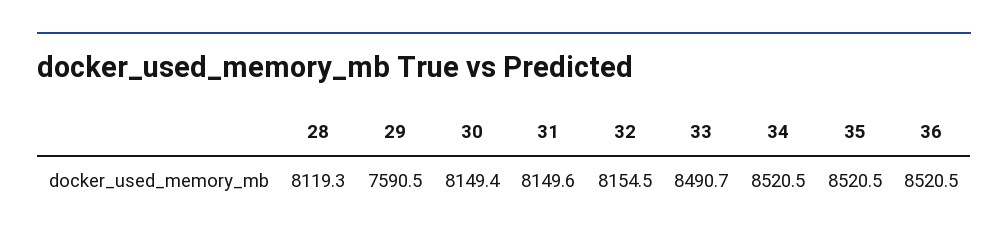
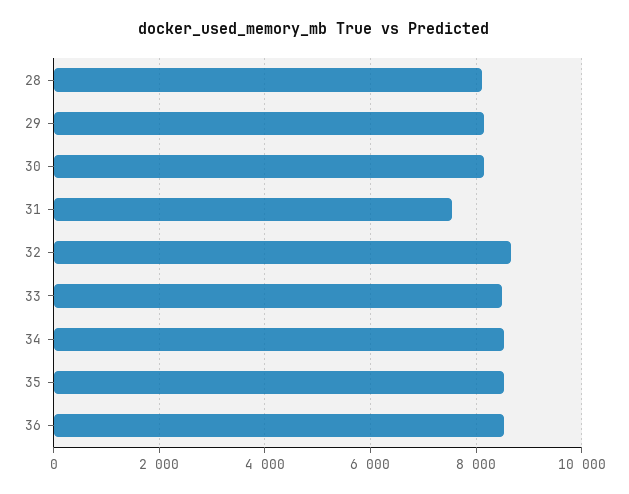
29: 7590.5 -> 8200
31: 8149.6 -> 7600
32: 8154.5 -> 8600

